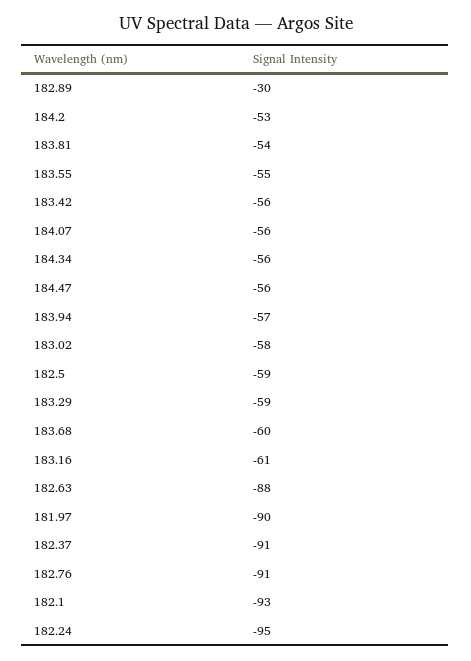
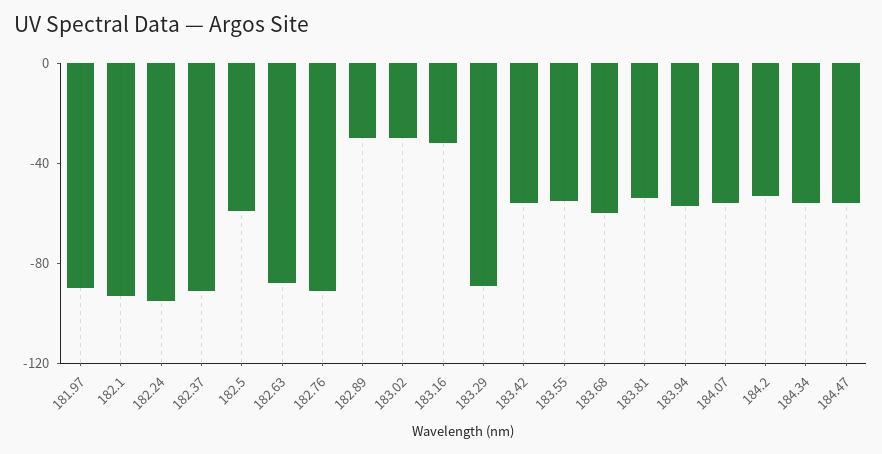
183.02: -58 -> -30
183.29: -59 -> -90
183.16: -61 -> -30

